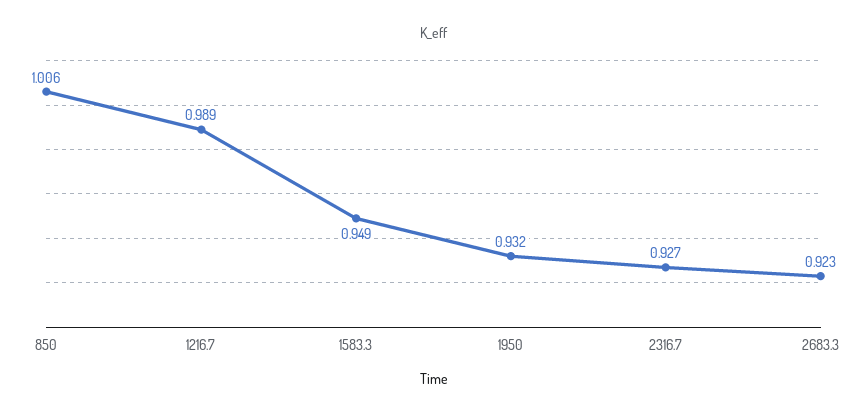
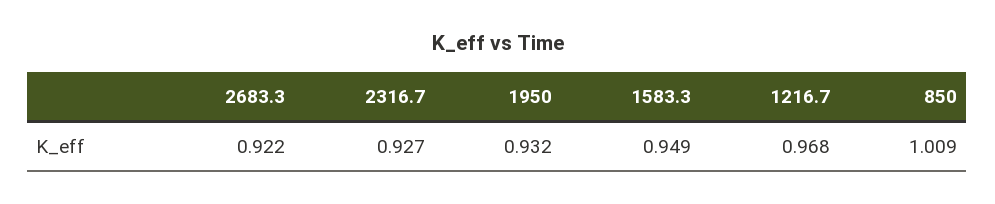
850: 1.006 -> 1.009
1216.7: 0.989 -> 0.968
2683.3: 0.923 -> 0.922

